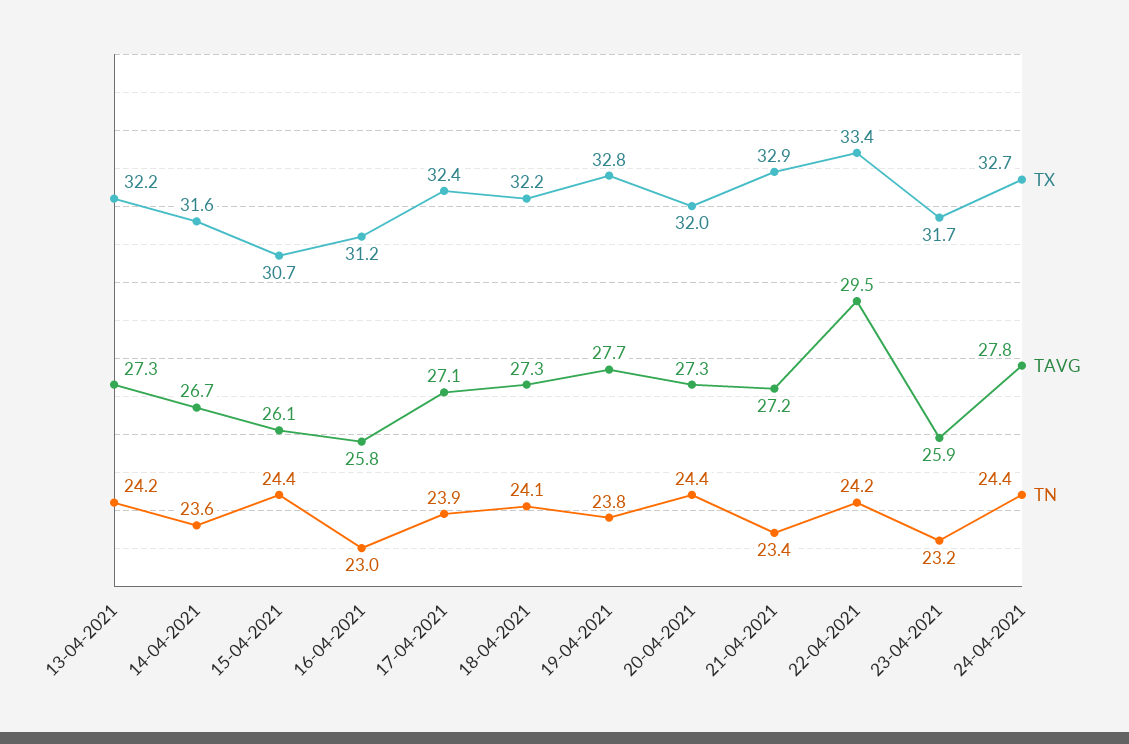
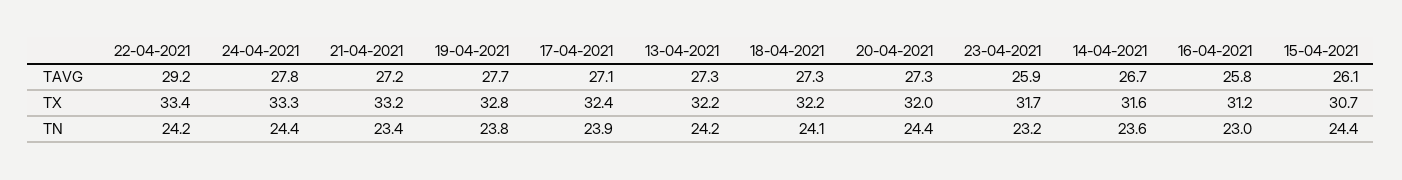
TX, 21-04-2021: 32.9 -> 33.2
TAVG, 22-04-2021: 29.5 -> 29.2
TX, 24-04-2021: 32.7 -> 33.3

